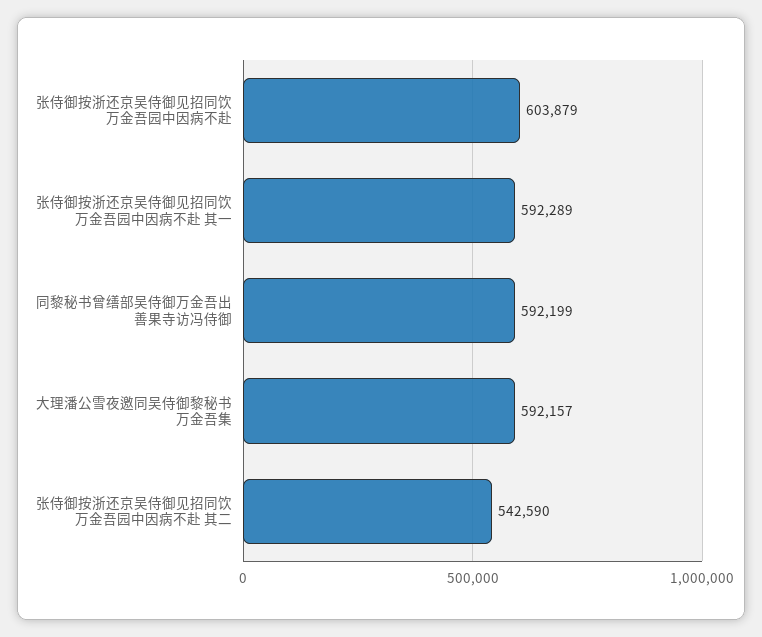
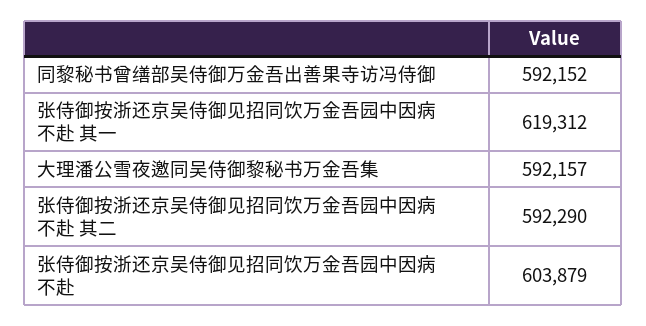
张侍御按浙还京吴侍御见招同饮万金吾园中因病不赴 其一: 592289 -> 619312
同黎秘书曾缮部吴侍御万金吾出善果寺访冯侍御: 592199 -> 592152
张侍御按浙还京吴侍御见招同饮万金吾园中因病不赴 其二: 542590 -> 592290

